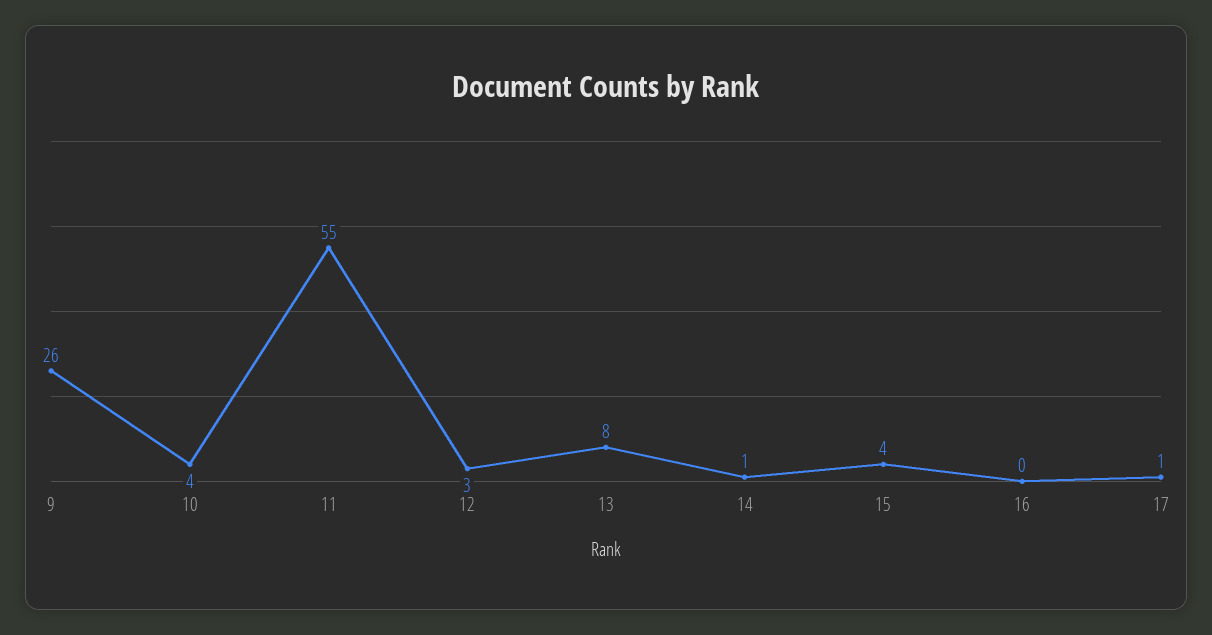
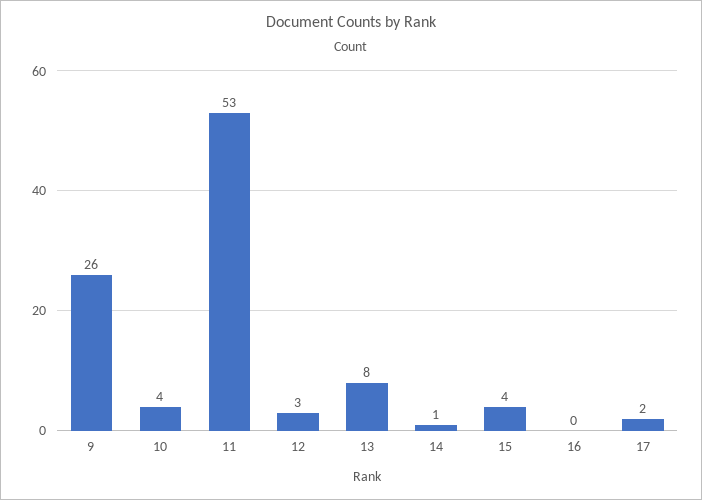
11: 55 -> 53
17: 1 -> 2

